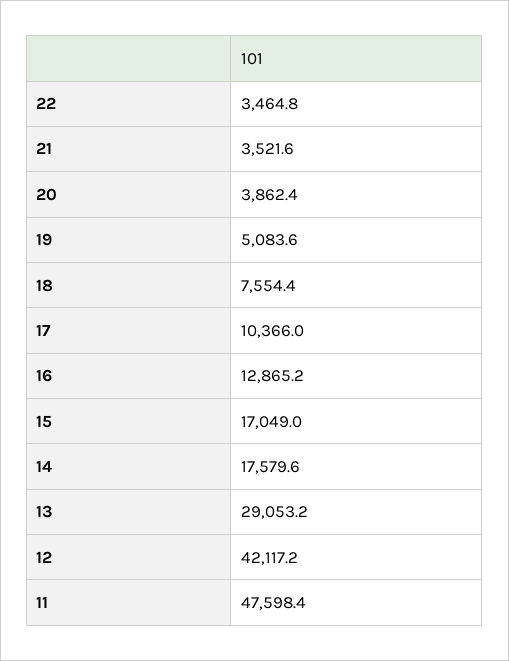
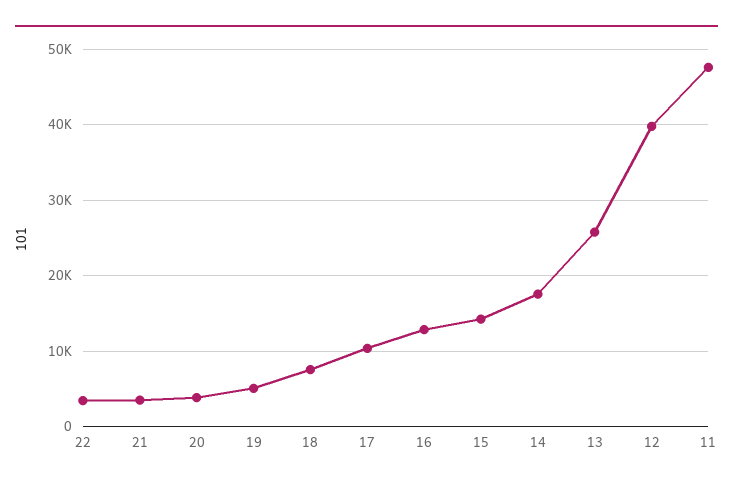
15: 17049 -> 14000
13: 29053.2 -> 26000
12: 42117.2 -> 40000

